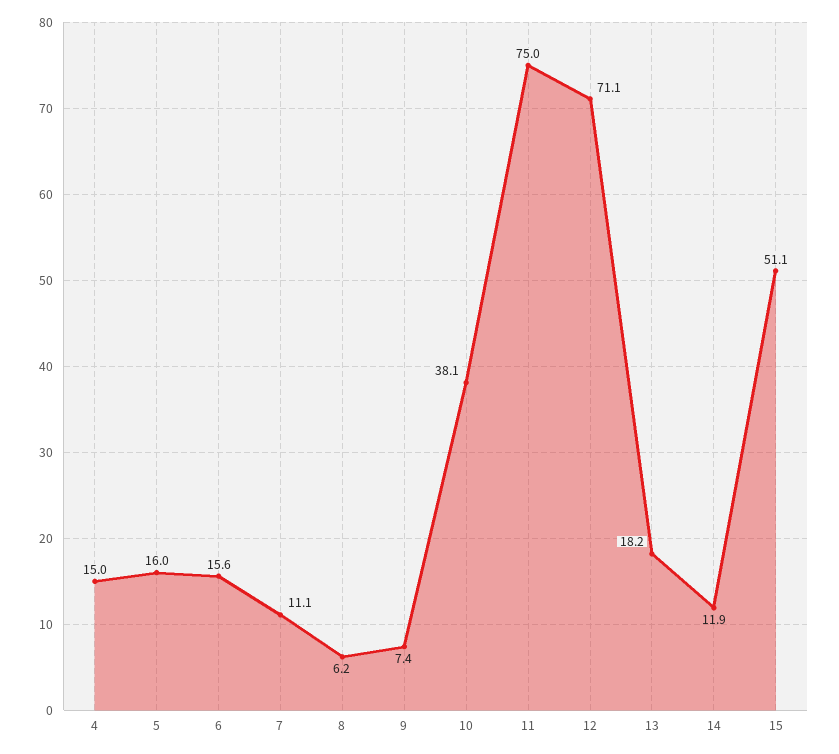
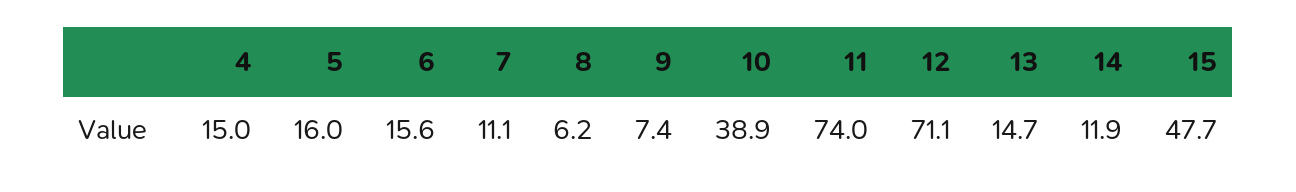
10: 38.1 -> 38.9
11: 75 -> 74
13: 18.2 -> 14.7
15: 51.1 -> 47.7

